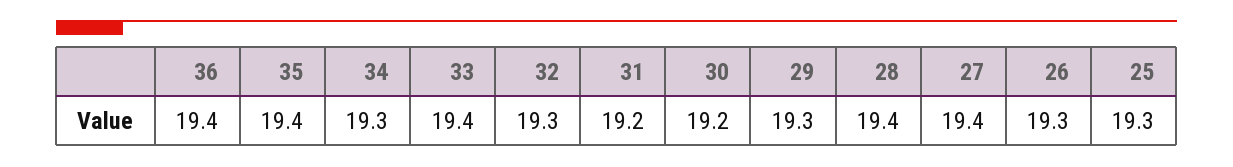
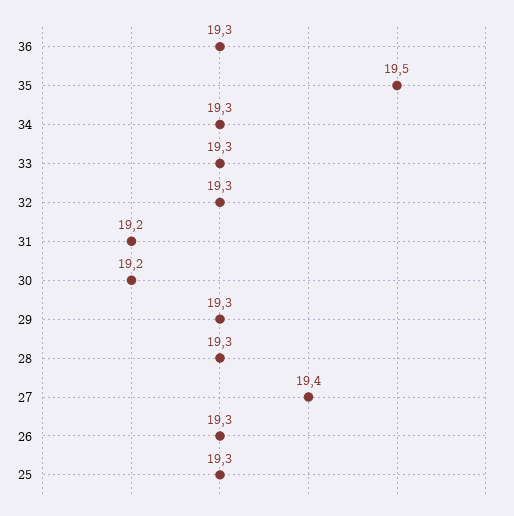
36: 19.4 -> 19.3
35: 19.4 -> 19.5
33: 19.4 -> 19.3
28: 19.4 -> 19.3

